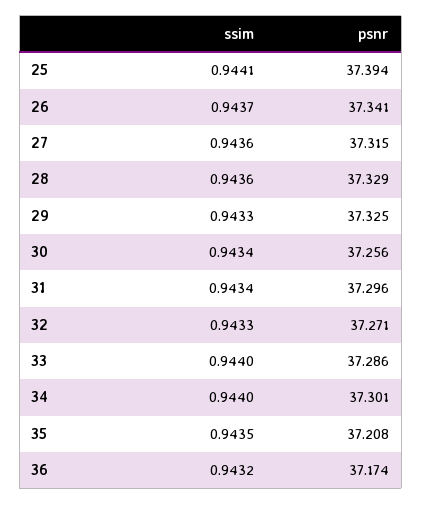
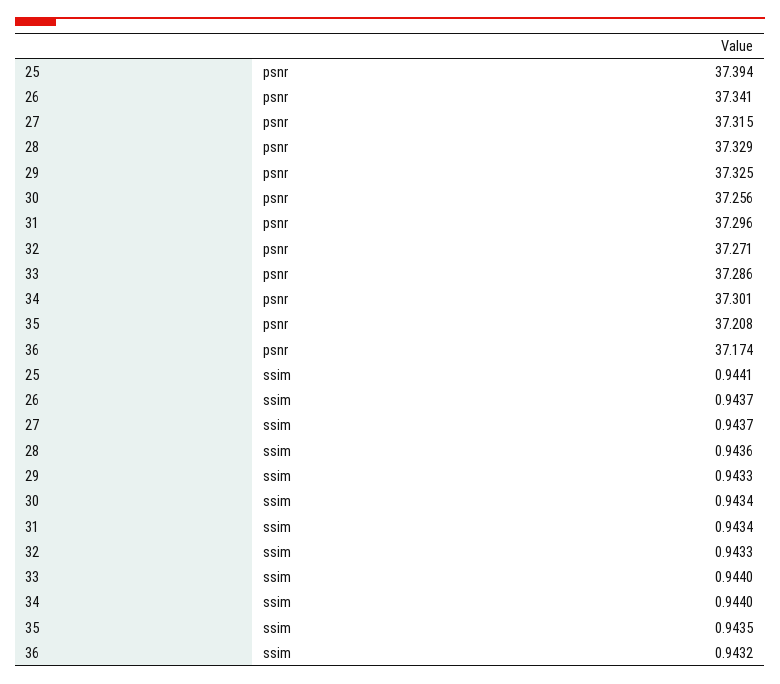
ssim, 27: 0.9436 -> 0.9437

